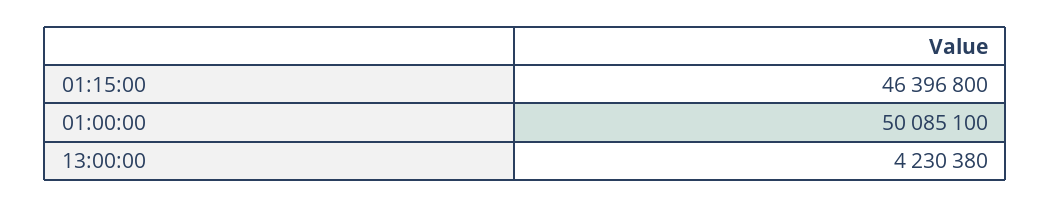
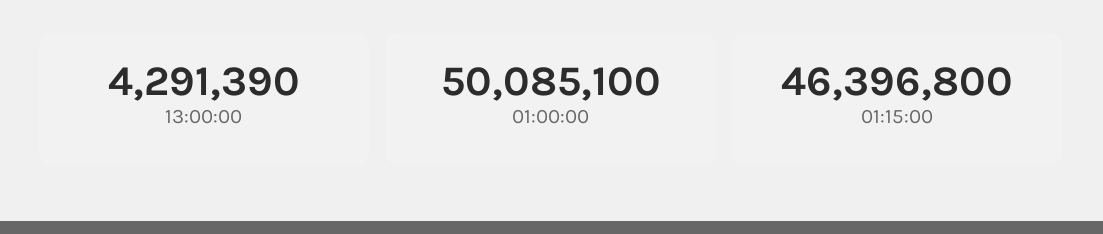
13:00:00: 4230380 -> 4291390

